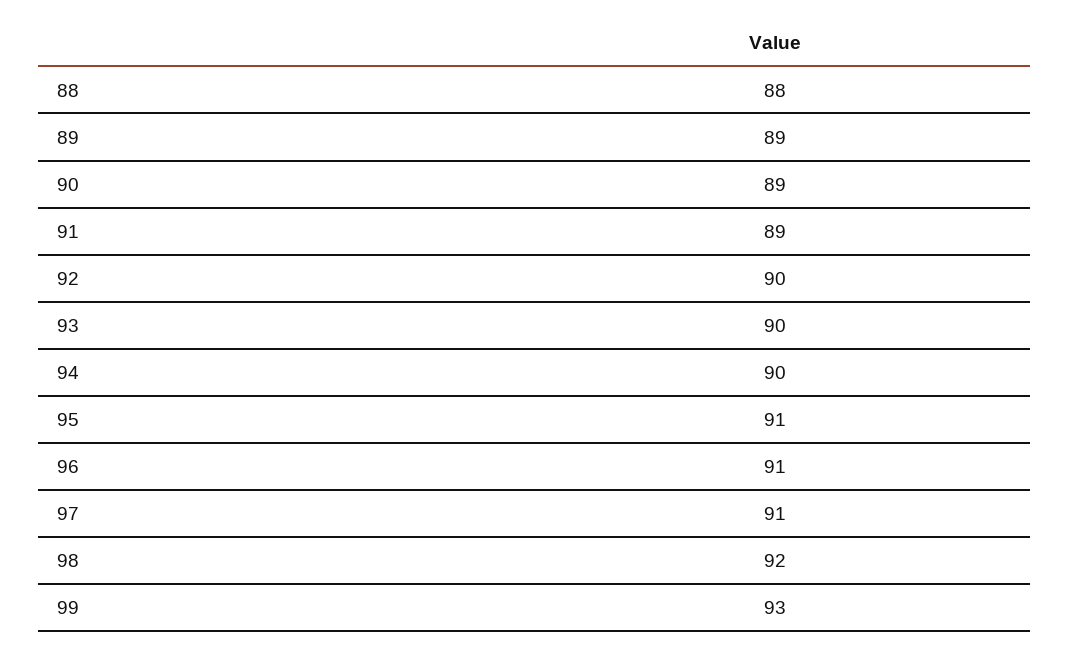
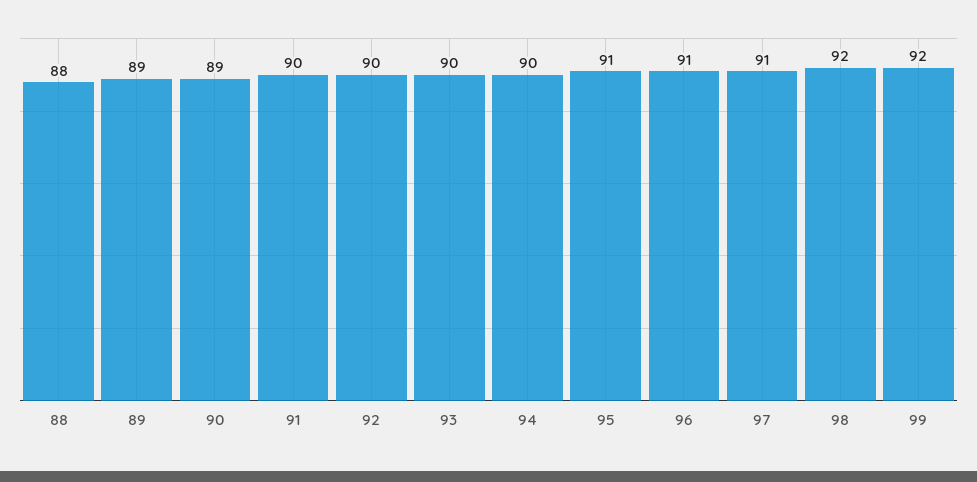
91: 89 -> 90
99: 93 -> 92

